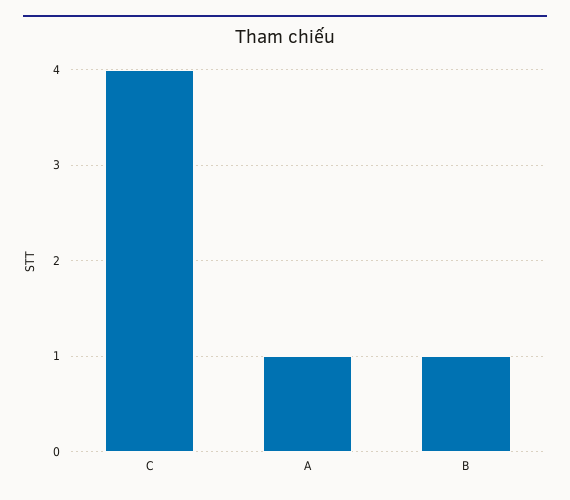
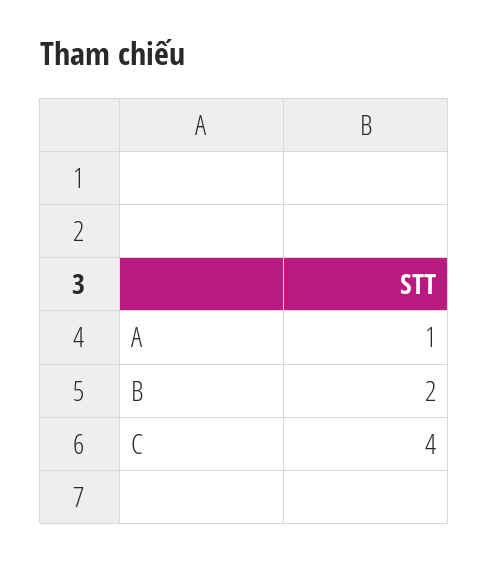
B: 1 -> 2

